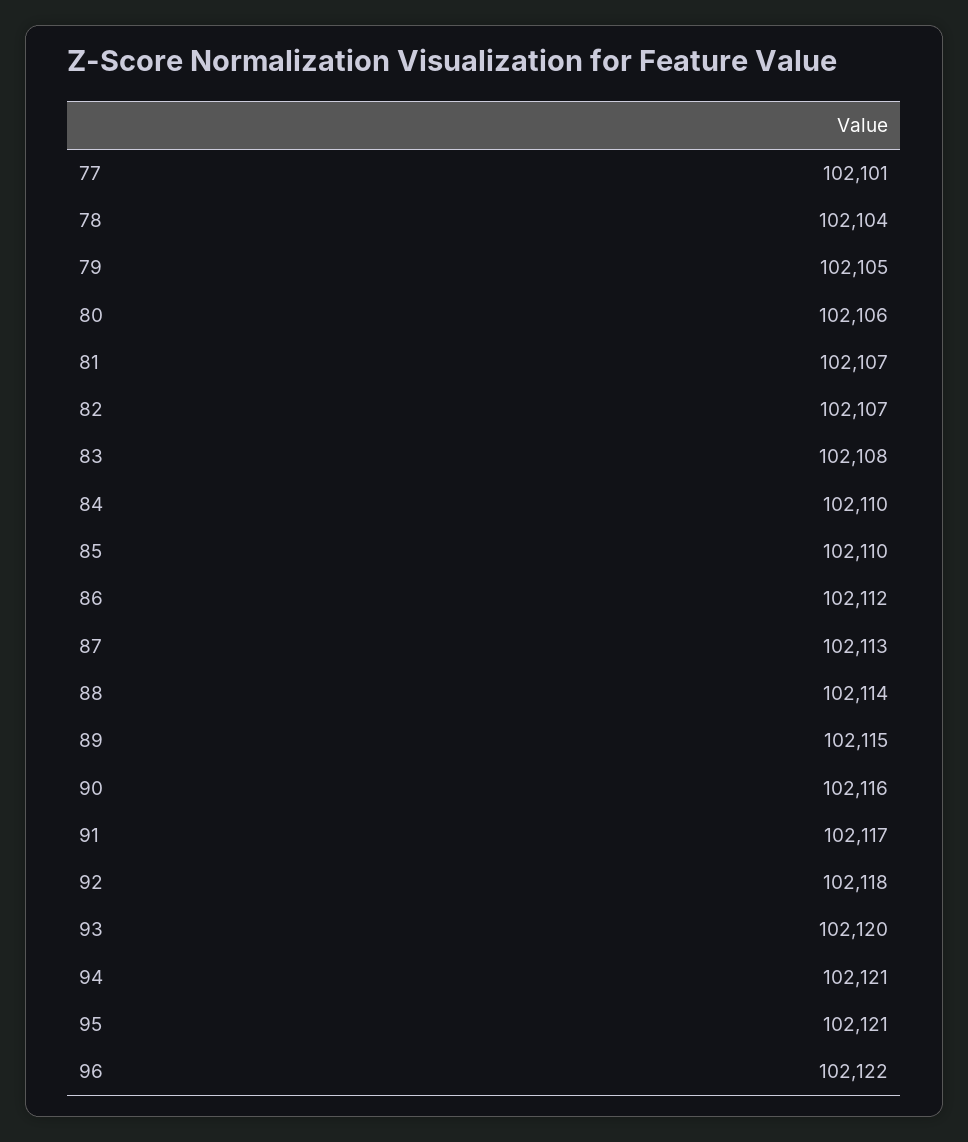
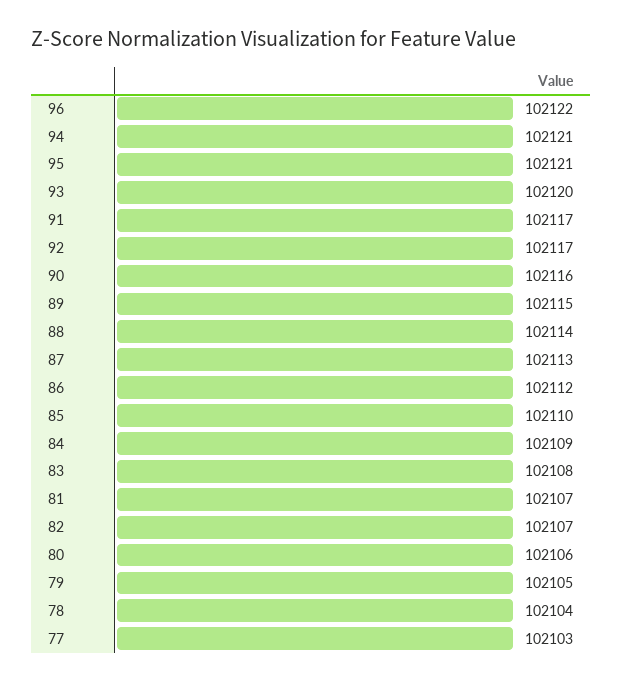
77: 102101 -> 102103
84: 102110 -> 102109
92: 102118 -> 102117

